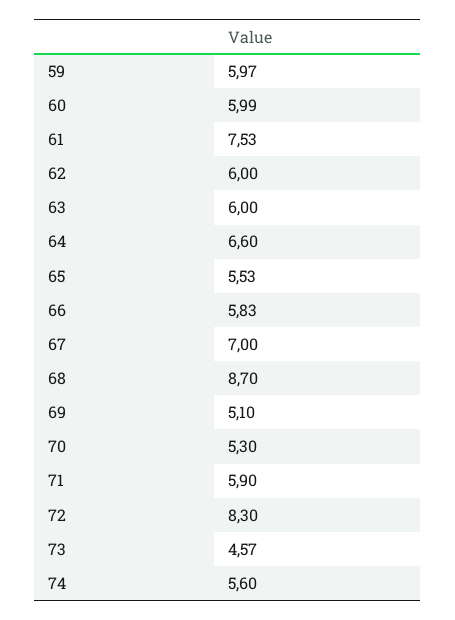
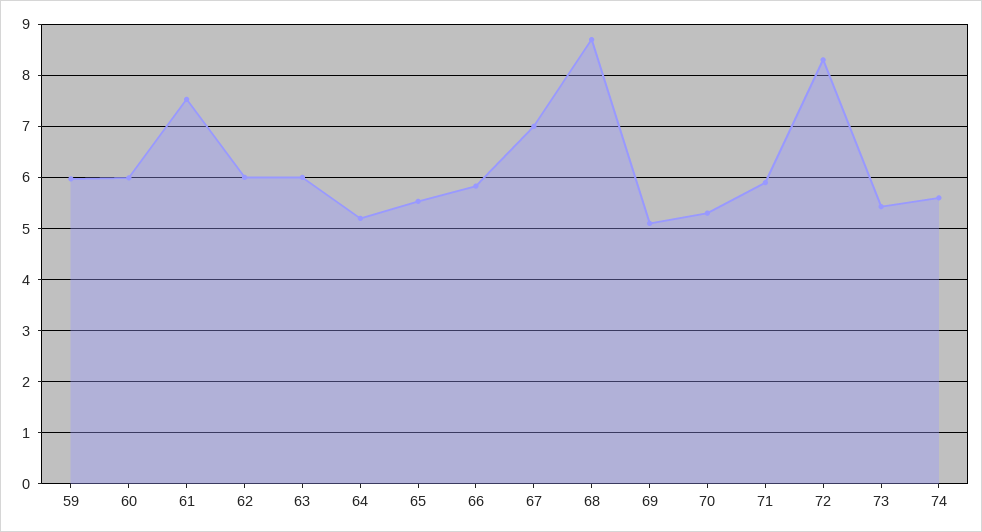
64: 6.6 -> 5.2
73: 4.57 -> 5.4

